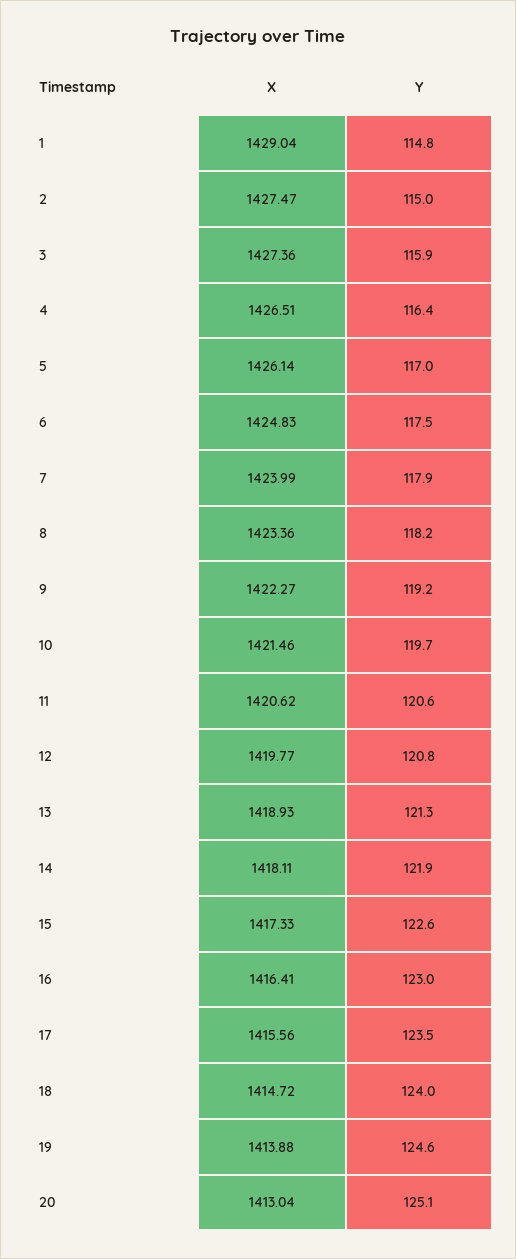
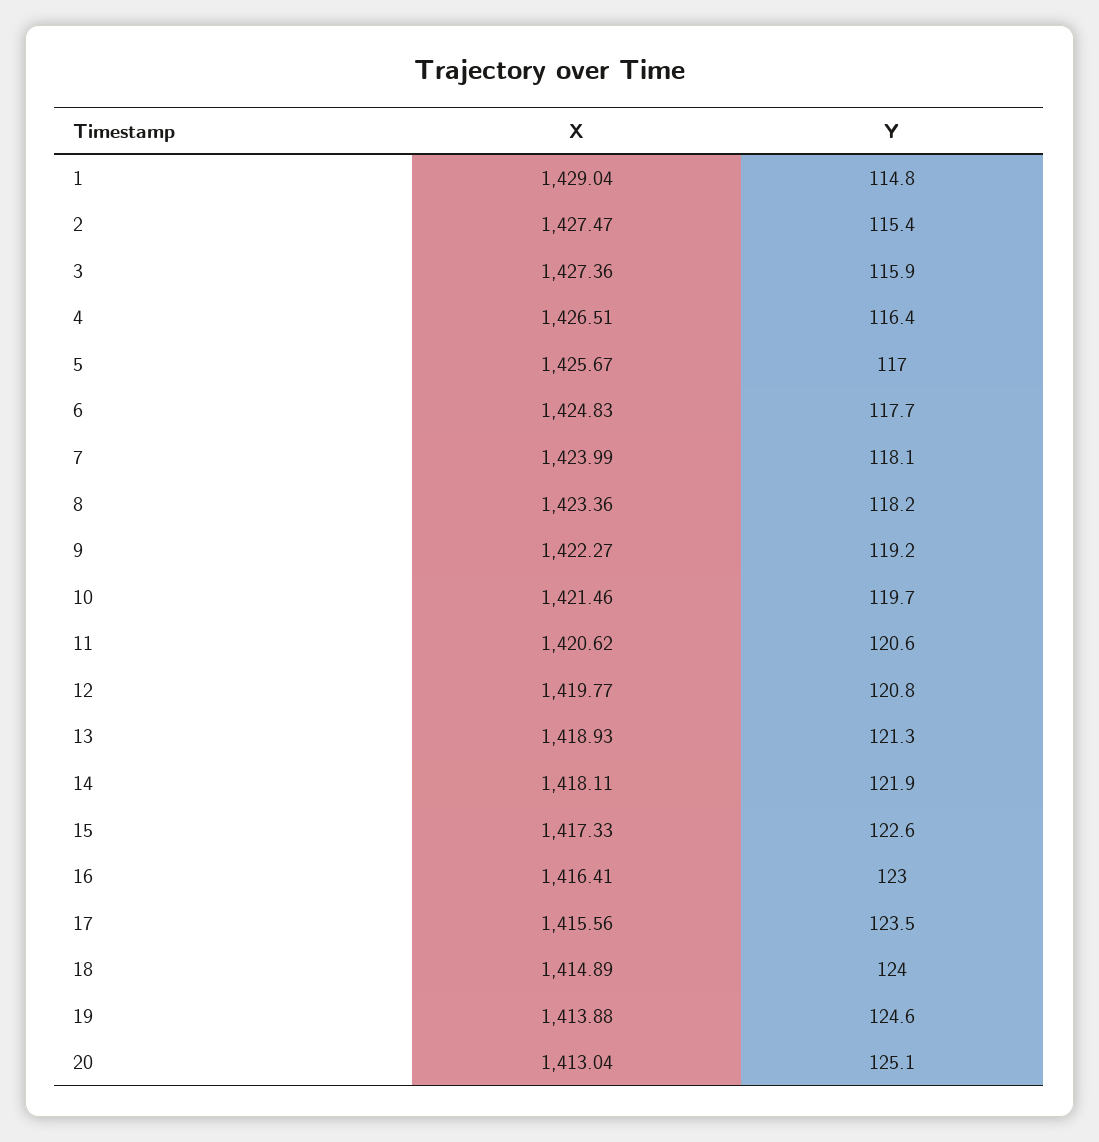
Y, 2: 115 -> 115.4
X, 5: 1426.14 -> 1425.67
Y, 6: 117.5 -> 117.7
Y, 7: 117.9 -> 118.1
X, 18: 1414.72 -> 1414.89

